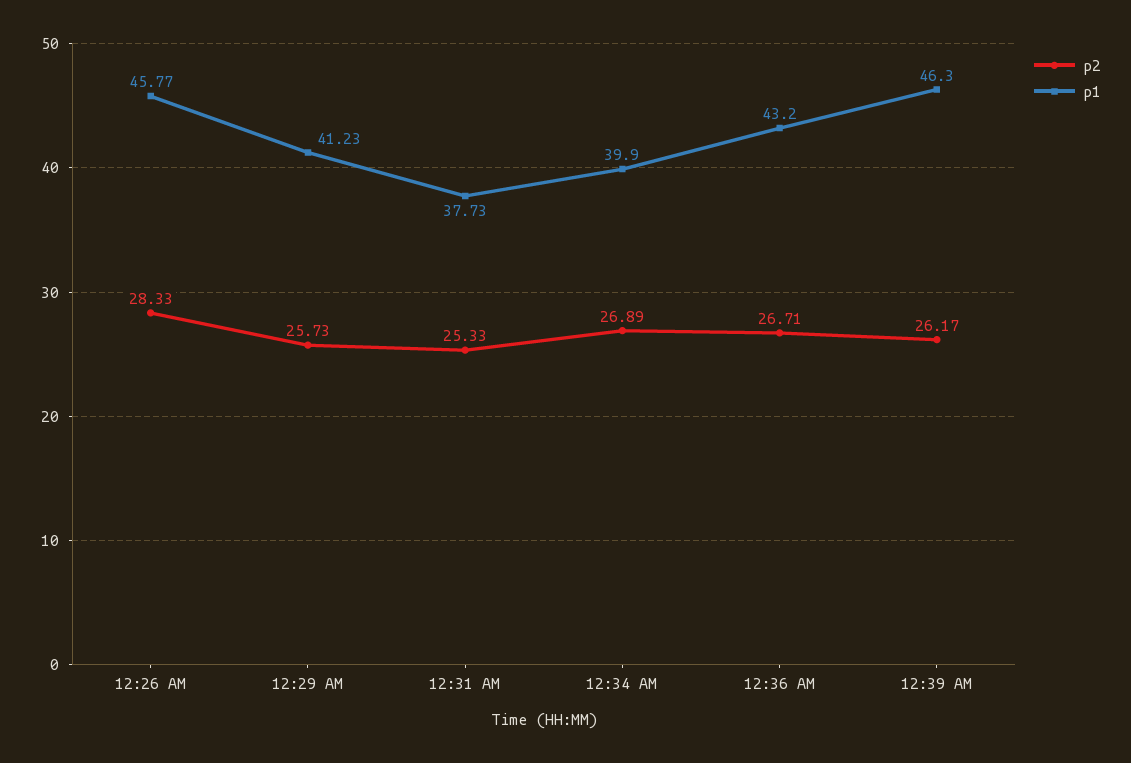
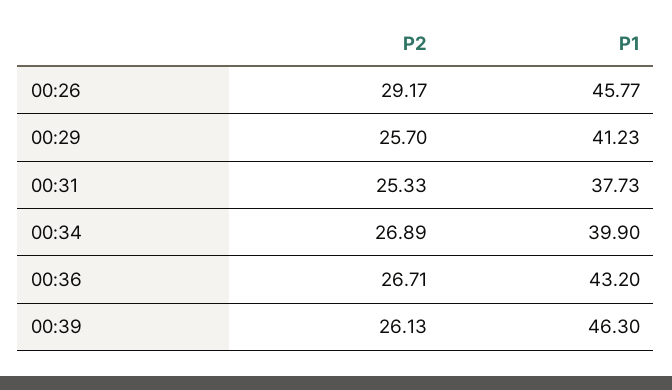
p2, 12:26 AM: 28.33 -> 29.17
p2, 12:29 AM: 25.73 -> 25.7
p2, 12:39 AM: 26.17 -> 26.13

